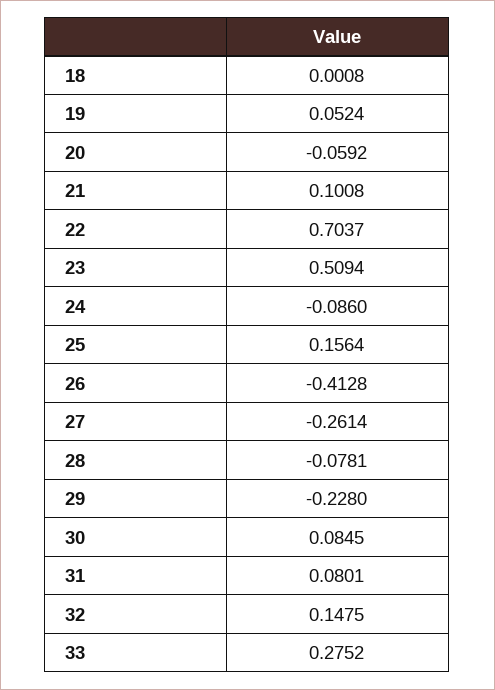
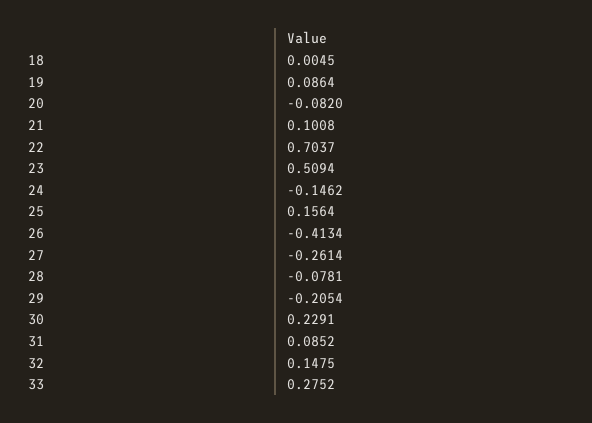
18: 0.0008 -> 0.0045
19: 0.0524 -> 0.0864
20: -0.0592 -> -0.082
24: -0.086 -> -0.1462
26: -0.4128 -> -0.4134
29: -0.228 -> -0.2054
30: 0.0845 -> 0.2291
31: 0.0801 -> 0.0852

